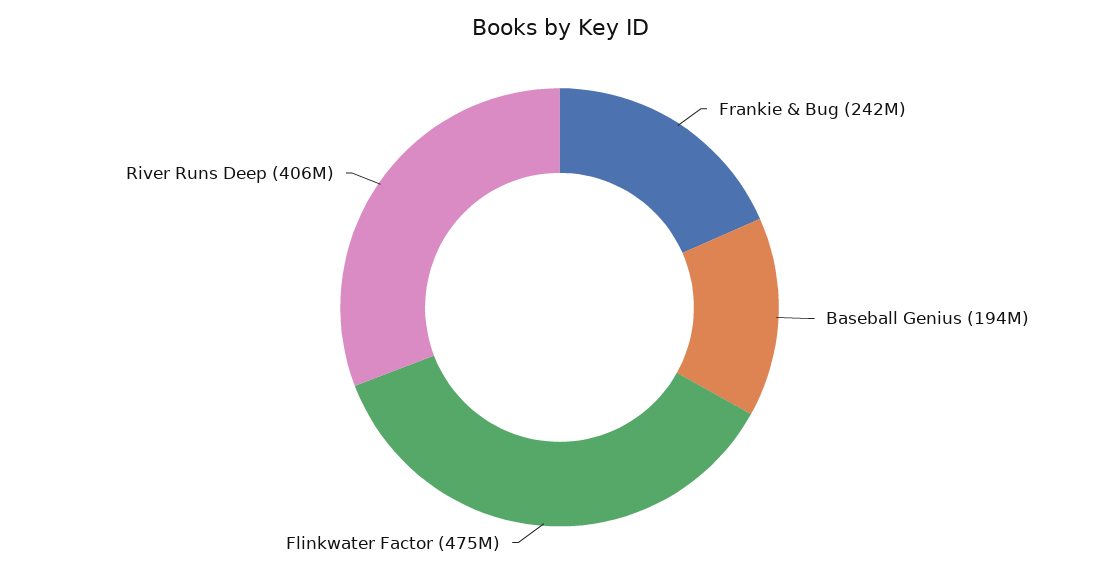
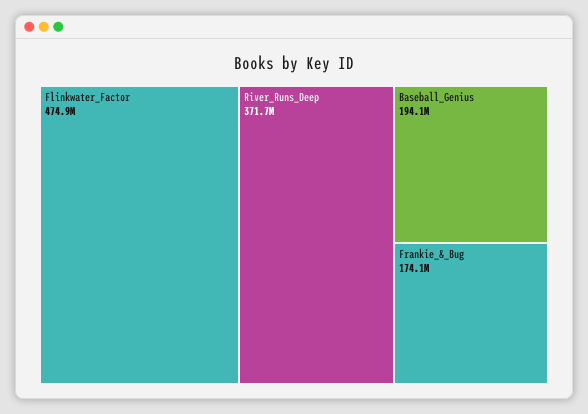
Frankie & Bug: 242000000 -> 174100000
River Runs Deep: 406000000 -> 371700000

